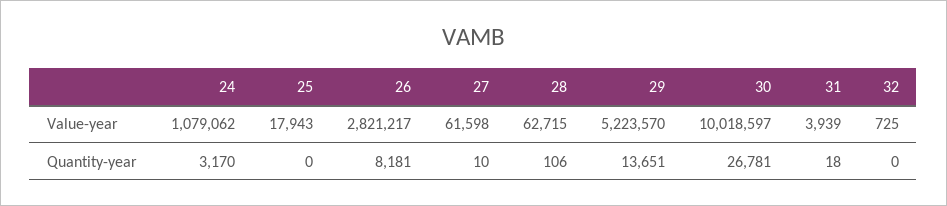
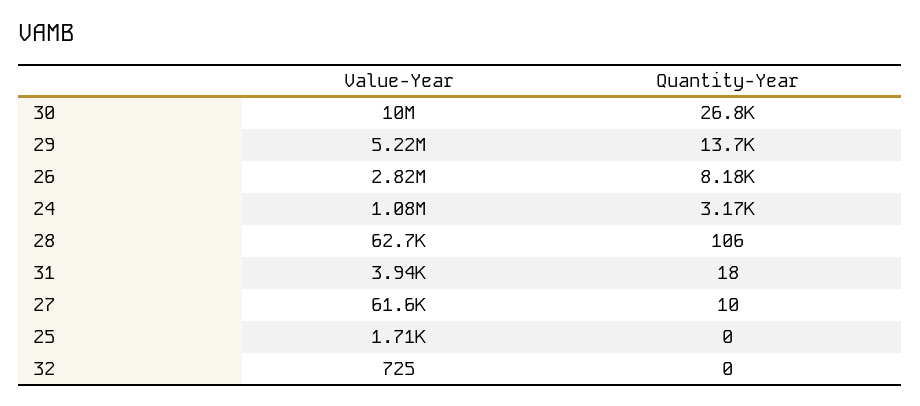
25, Value-year: 17943 -> 1710

